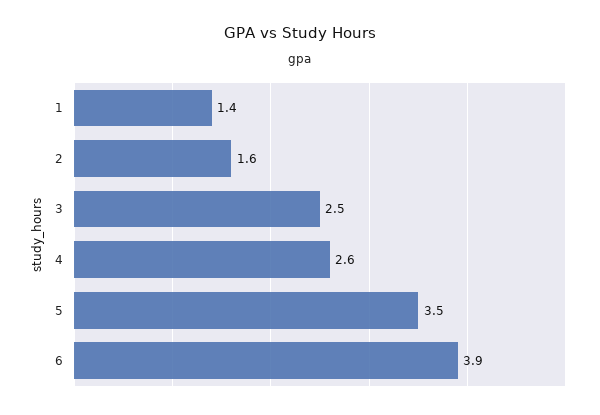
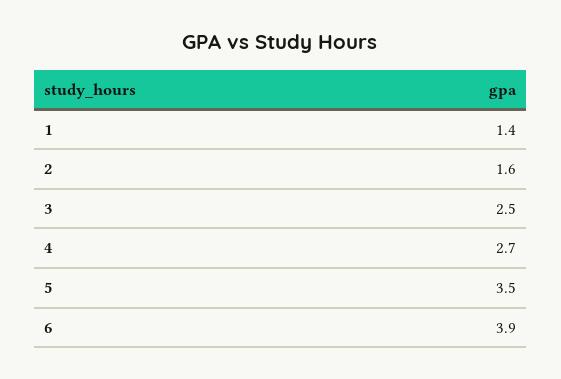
4: 2.6 -> 2.7

